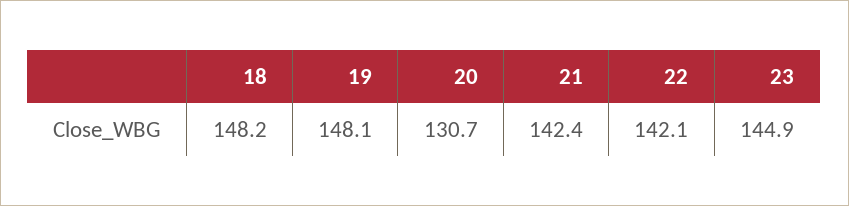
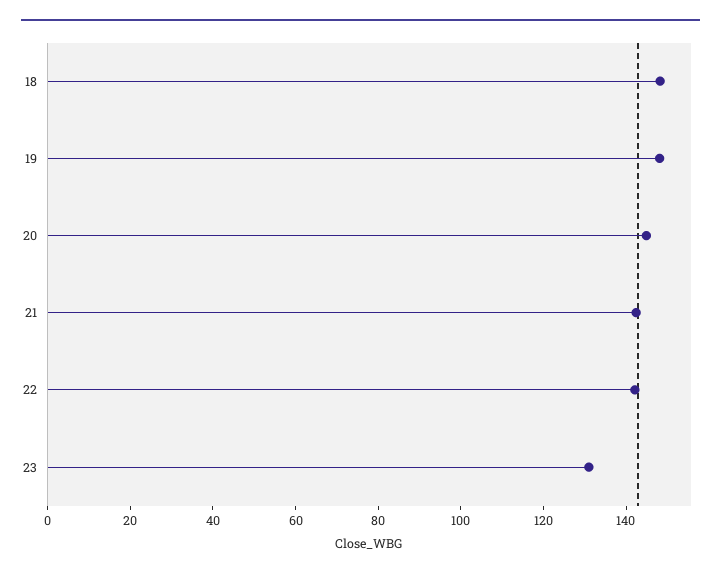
20: 130.7 -> 145
23: 144.9 -> 130

